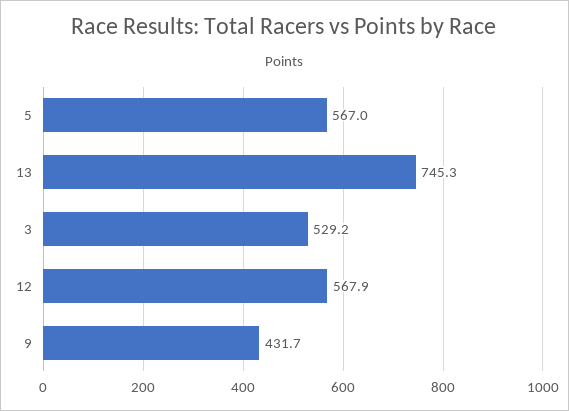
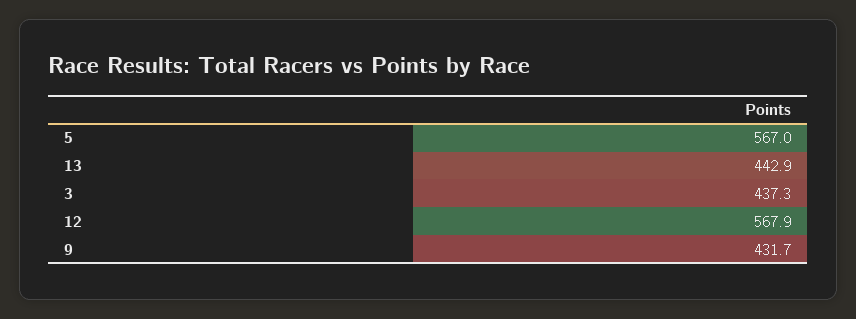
13: 745.3 -> 442.9
3: 529.2 -> 437.3

